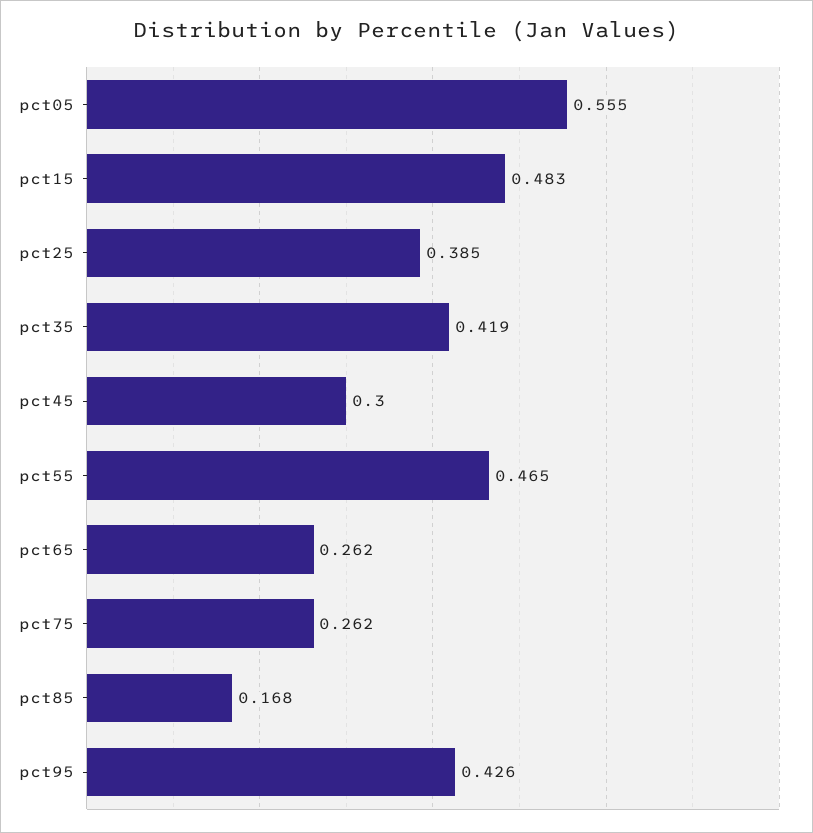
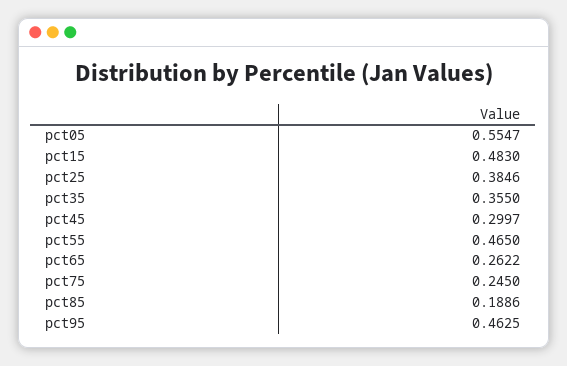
pct35: 0.419 -> 0.355
pct75: 0.262 -> 0.245
pct85: 0.168 -> 0.1886
pct95: 0.426 -> 0.4625

